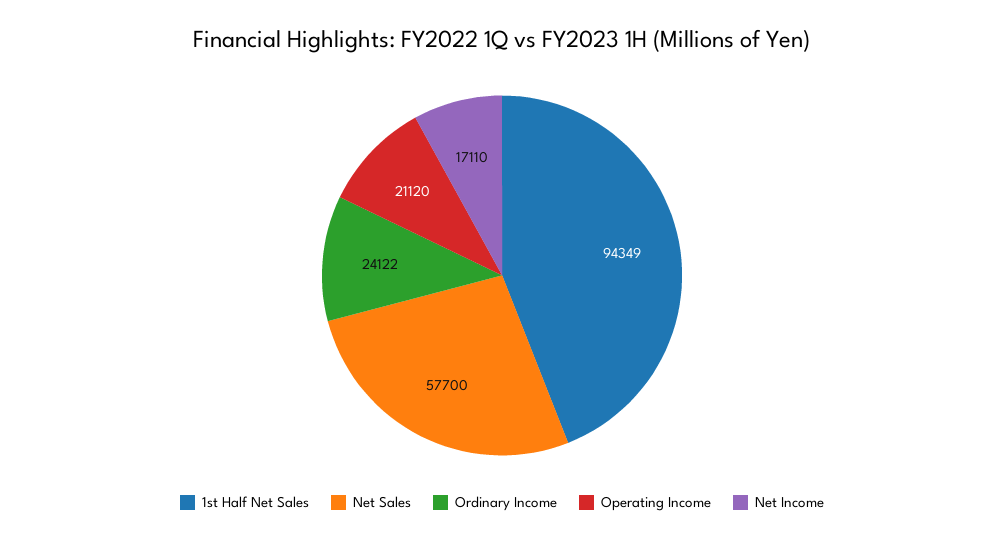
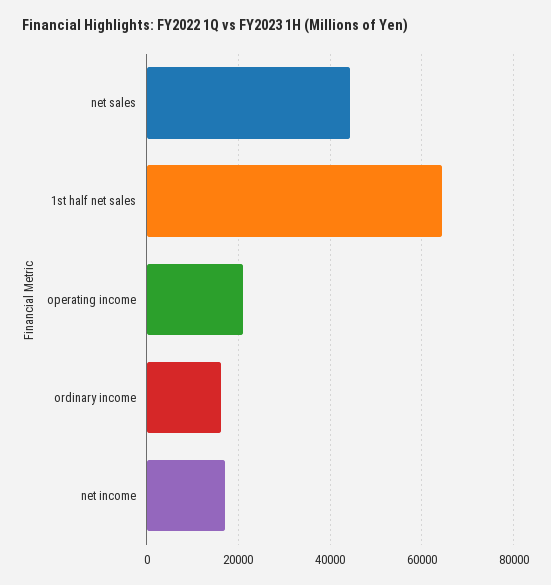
1st Half Net Sales: 94349 -> 64000
Net Sales: 57700 -> 44000
Ordinary Income: 24122 -> 16000

